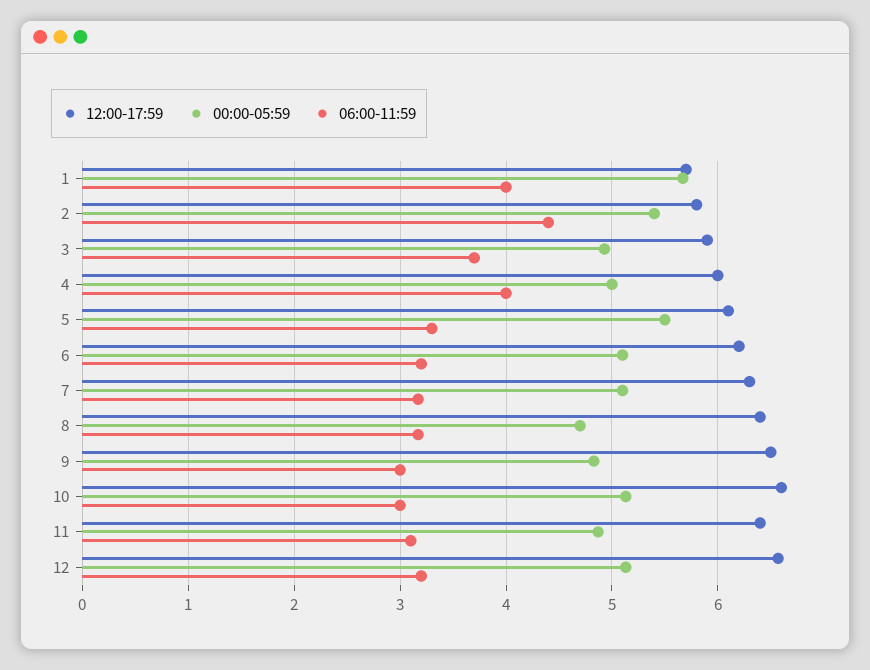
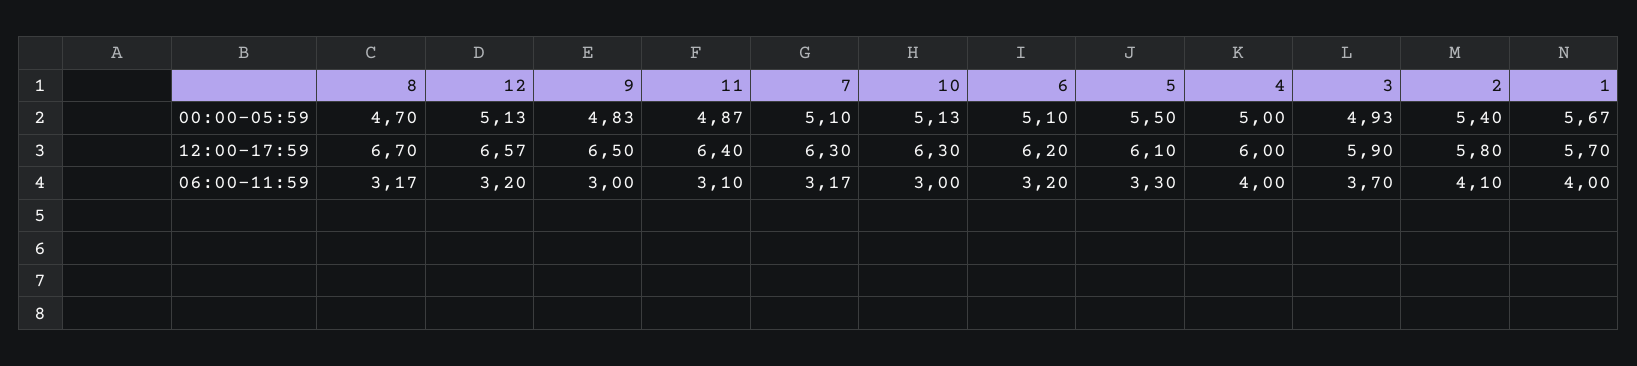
06:00-11:59, 2: 4.4 -> 4.1
12:00-17:59, 8: 6.4 -> 6.7
12:00-17:59, 10: 6.6 -> 6.3

